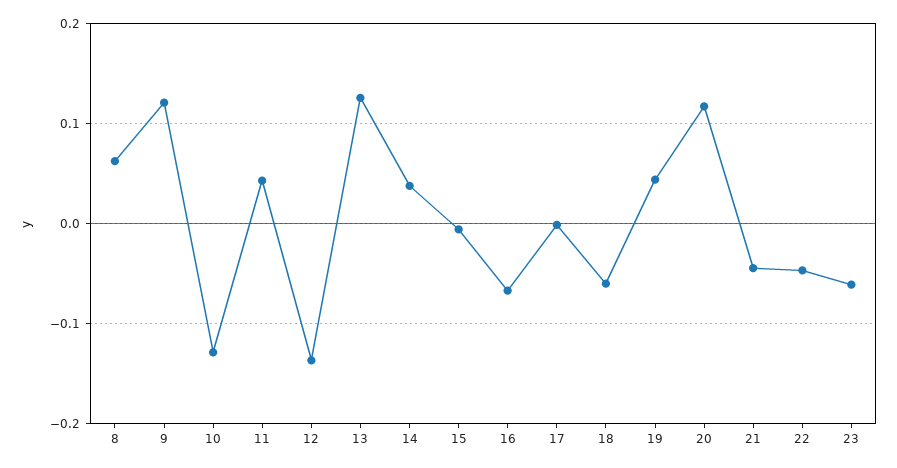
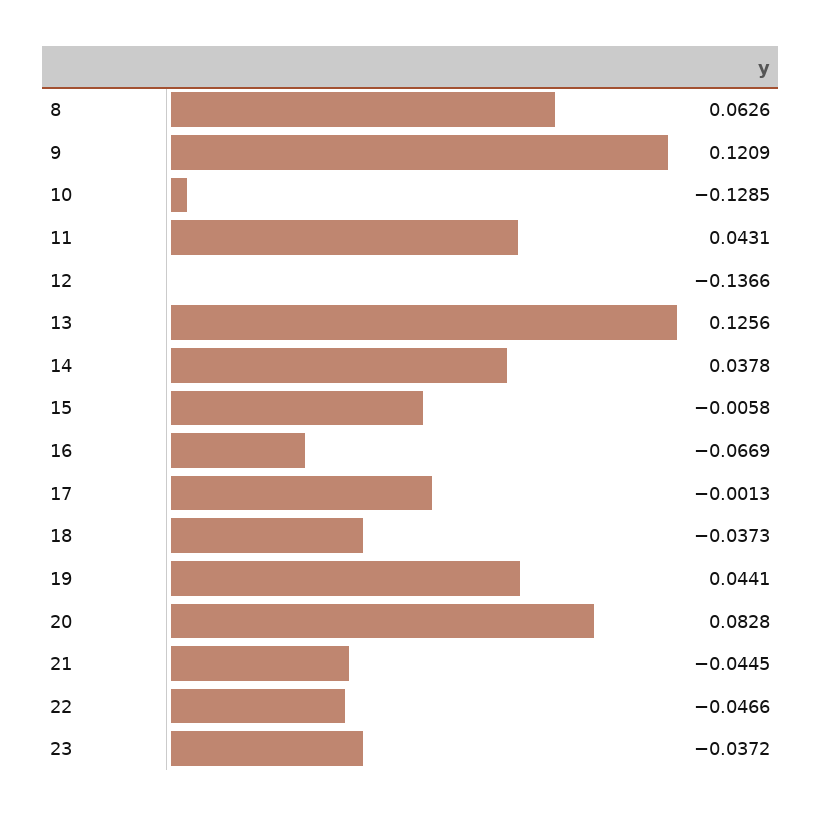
18: -0.06 -> -0.0373
20: 0.12 -> 0.0828
23: -0.06 -> -0.0372

